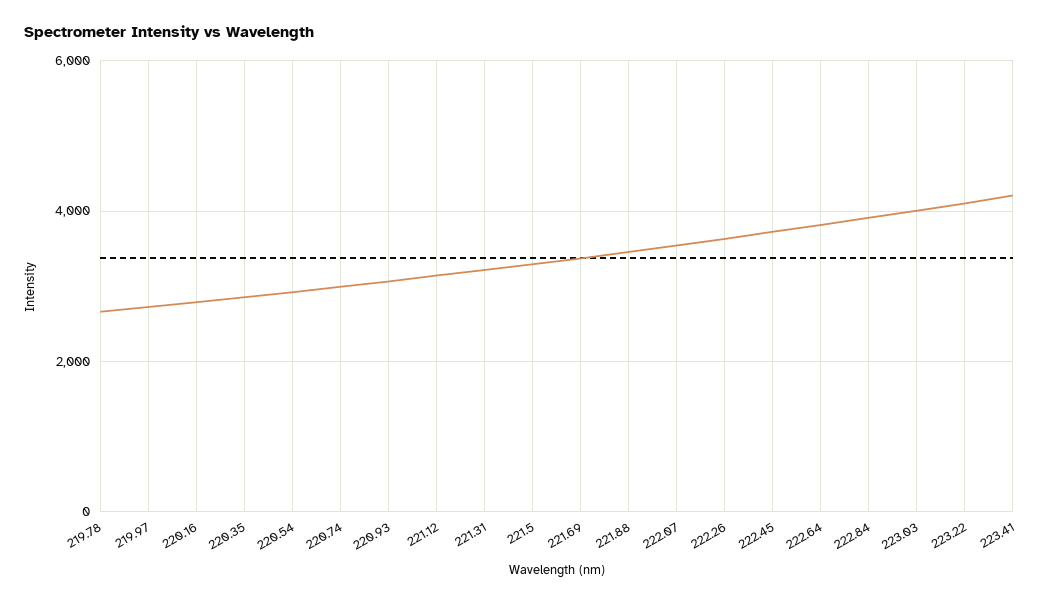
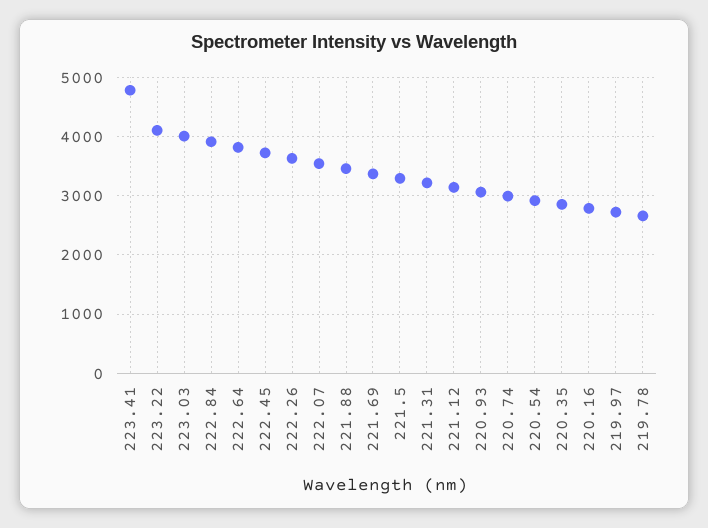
223.41: 4200 -> 4800

